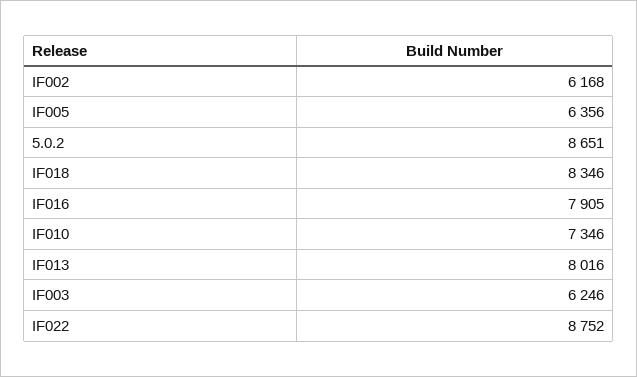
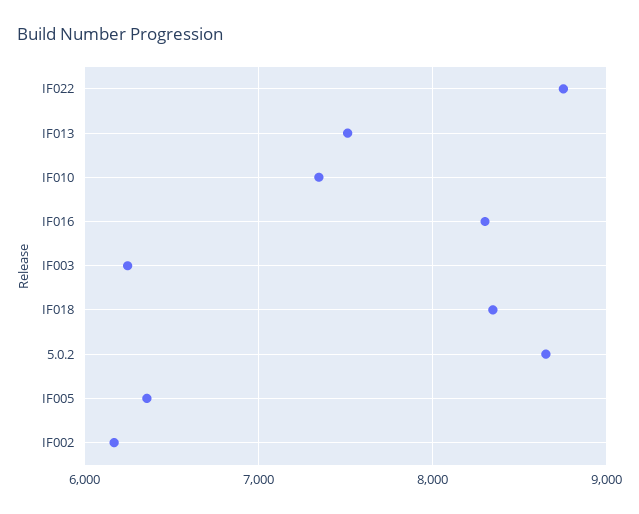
IF016: 7905 -> 8300
IF013: 8016 -> 7500

